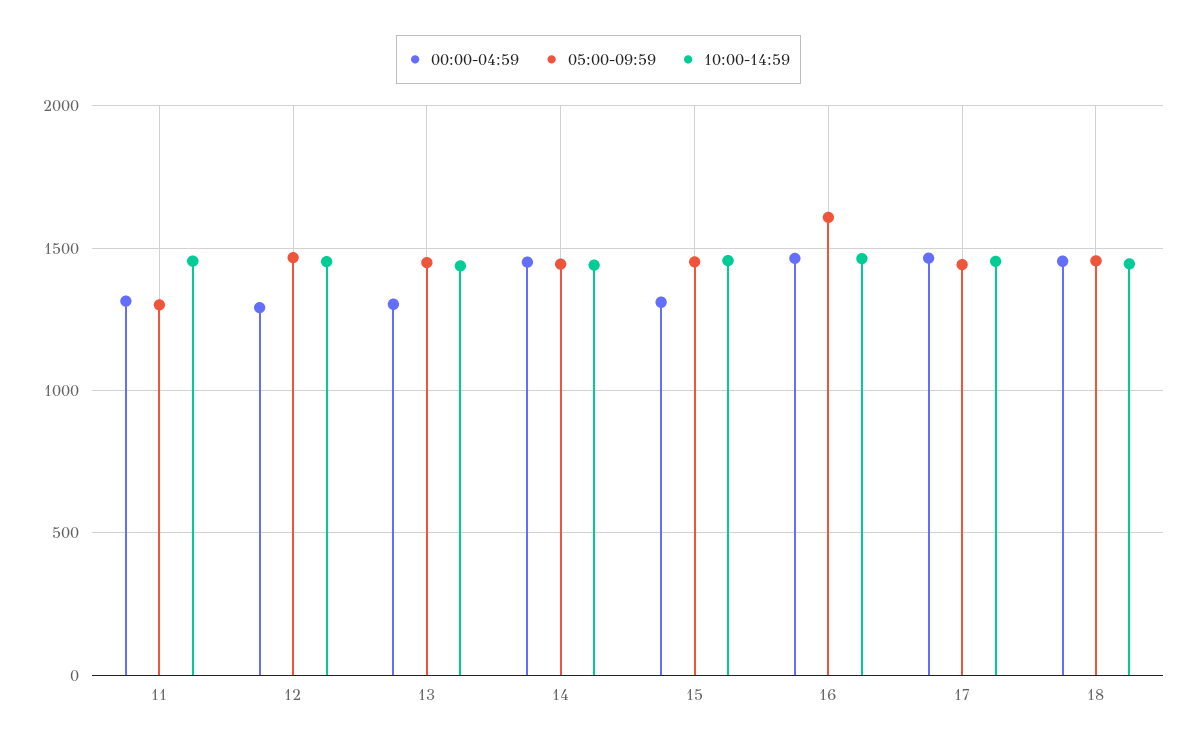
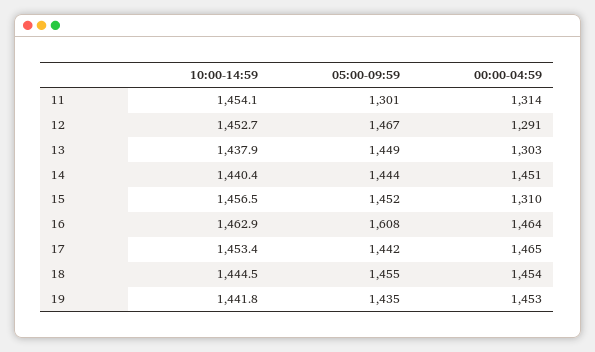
10:00-14:59, 19: none -> 1441.8
05:00-09:59, 19: none -> 1435
00:00-04:59, 19: none -> 1453

